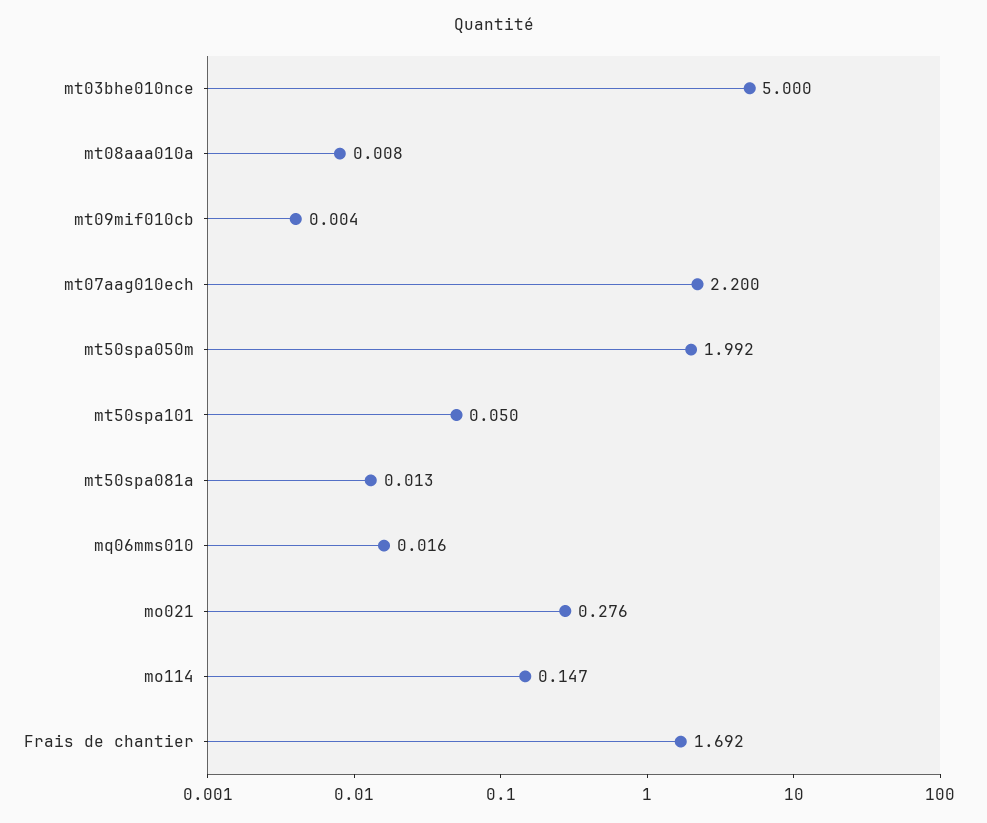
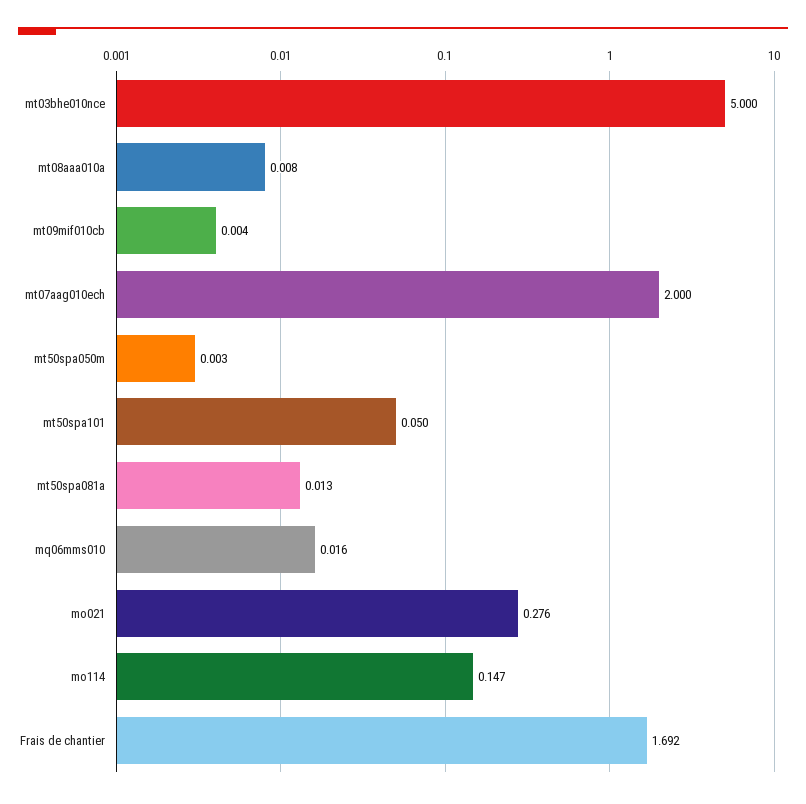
mt07aag010ech: 2.2 -> 2
mt50spa050m: 1.992 -> 0.003

